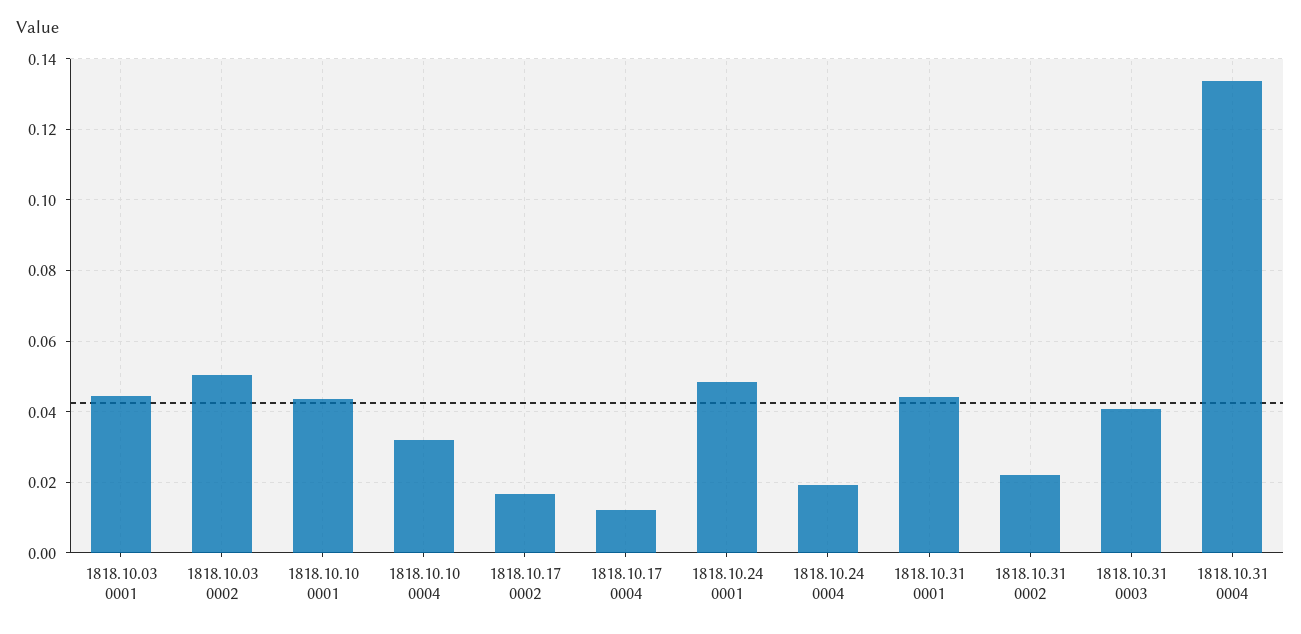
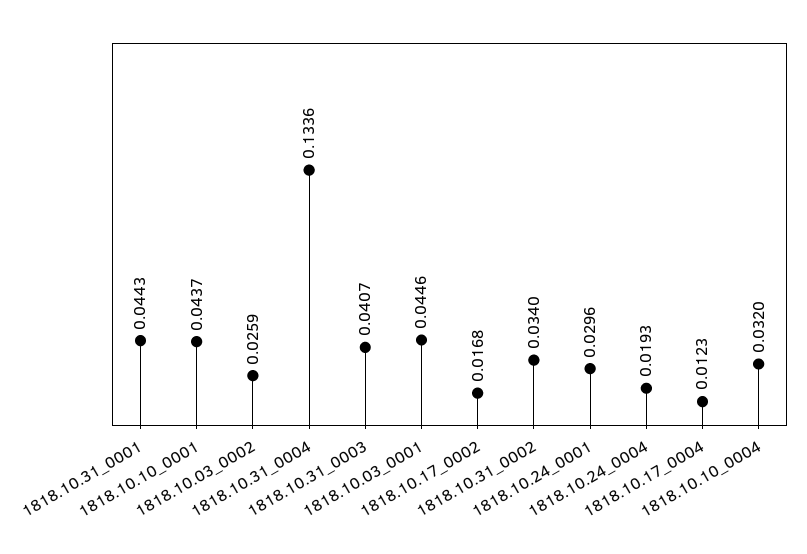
1818.10.03 0002: 0.05 -> 0.0259
1818.10.24 0001: 0.048 -> 0.0296
1818.10.31 0002: 0.022 -> 0.034

